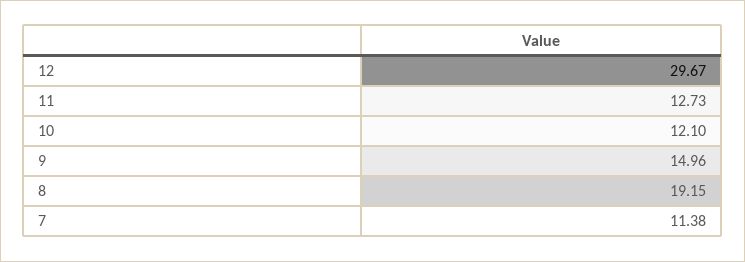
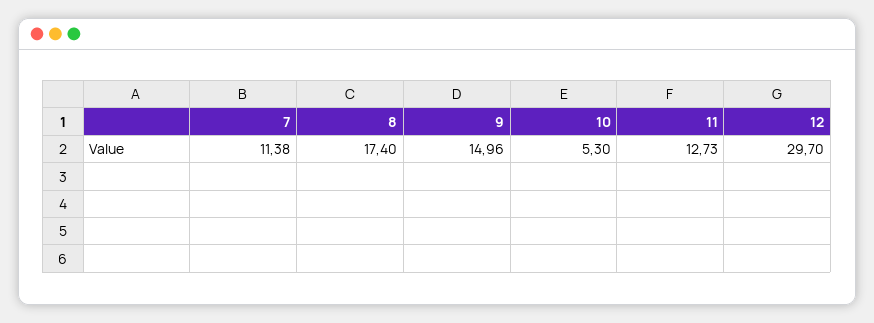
12: 29.67 -> 29.7
10: 12.1 -> 5.3
8: 19.15 -> 17.4

